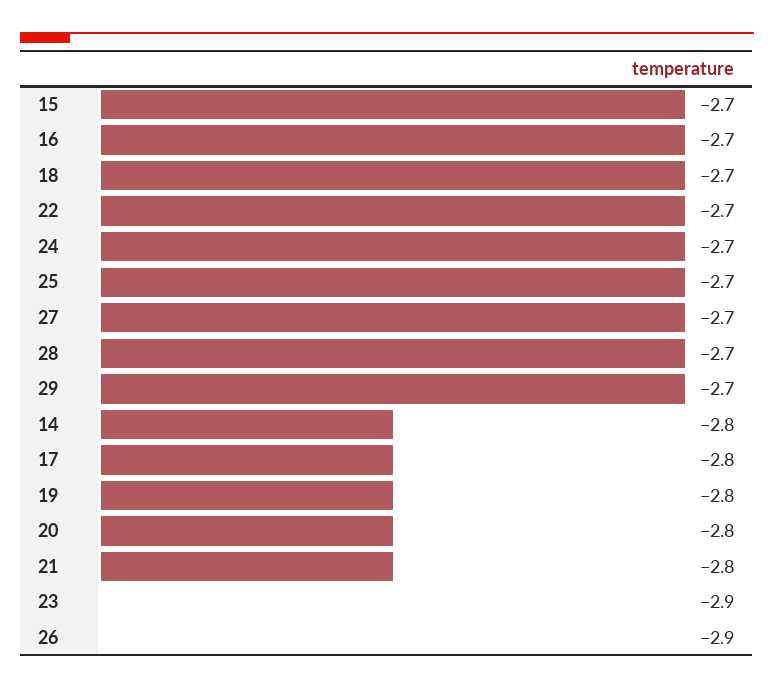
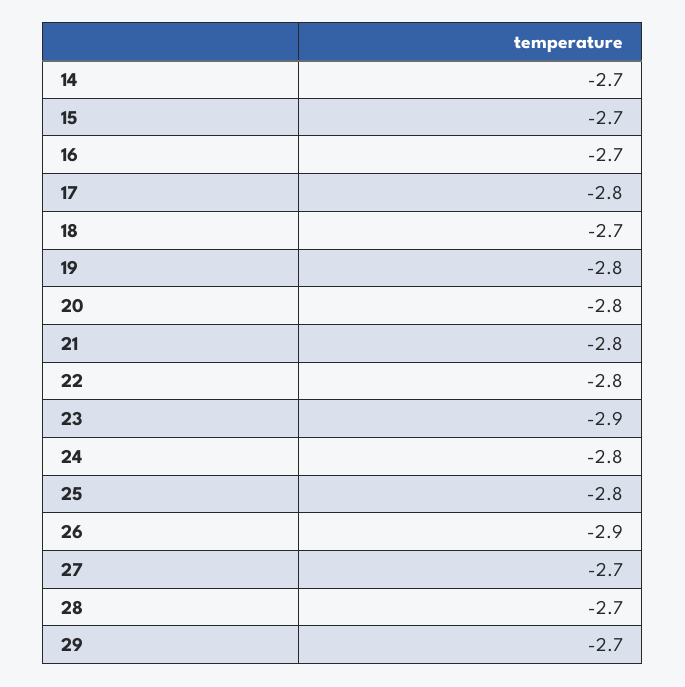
22: -2.7 -> -2.8
24: -2.7 -> -2.8
25: -2.7 -> -2.8
14: -2.8 -> -2.7

